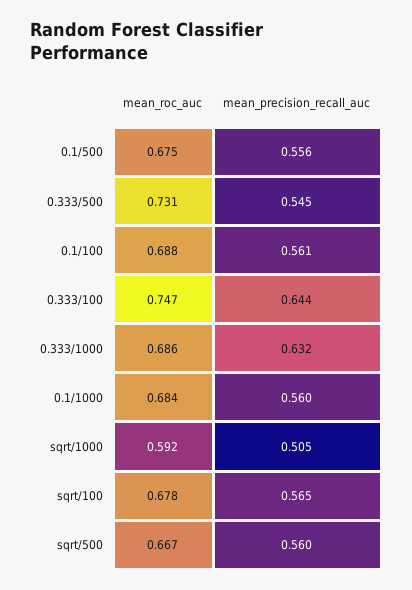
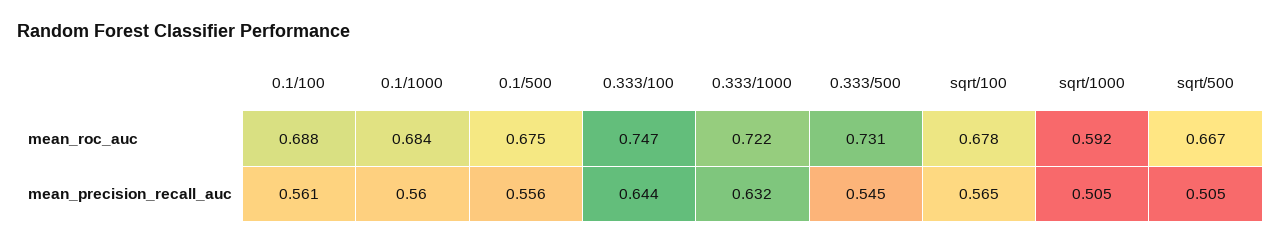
mean_roc_auc, 0.333/1000: 0.686 -> 0.722
mean_precision_recall_auc, sqrt/500: 0.56 -> 0.505

